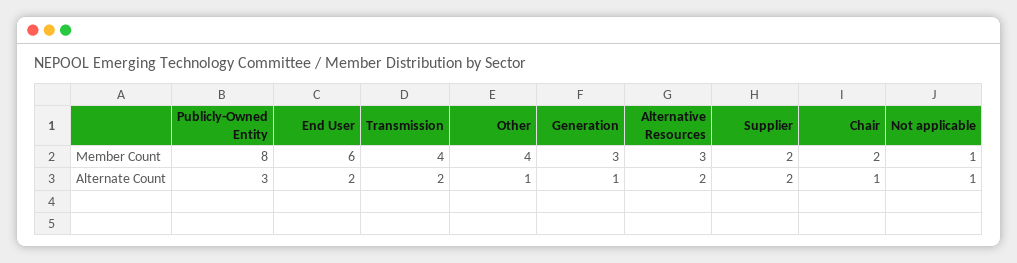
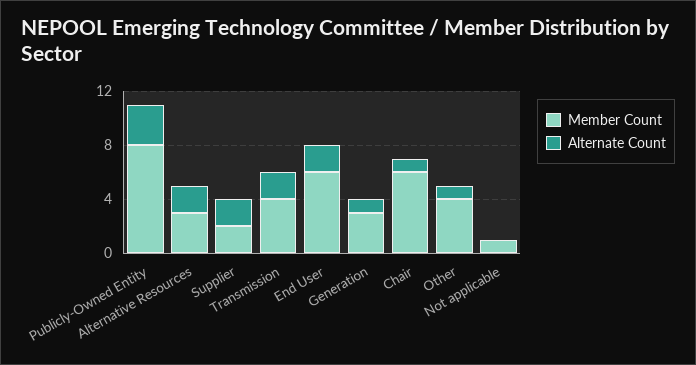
Member Count, Chair: 2 -> 6
Alternate Count, Not applicable: 1 -> 0

